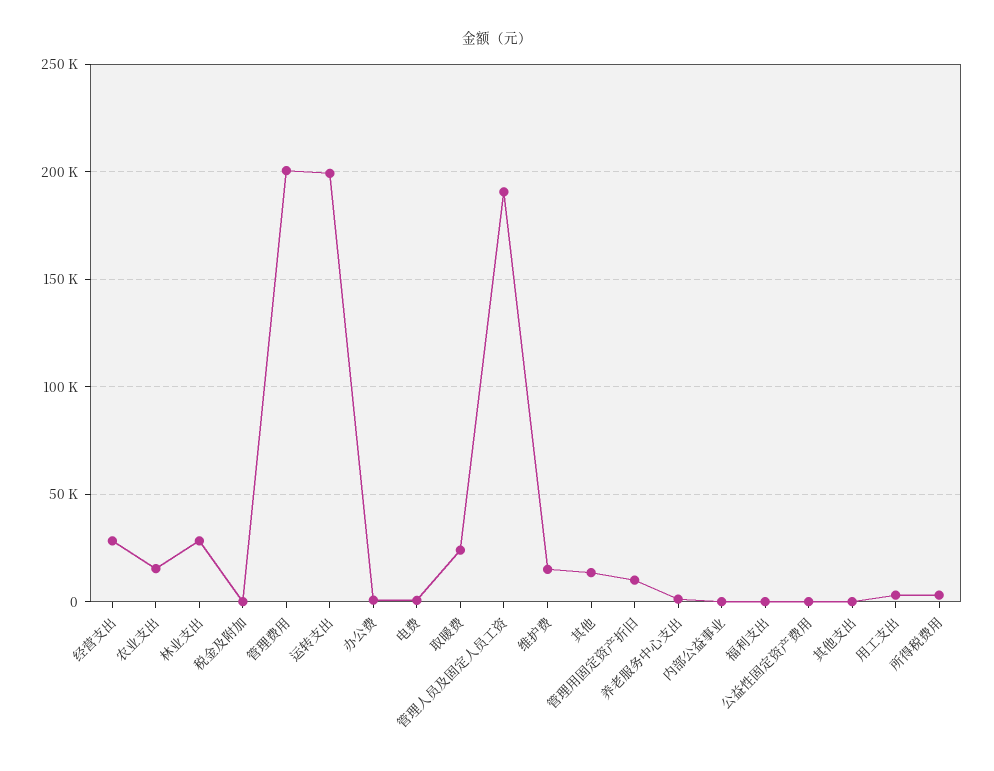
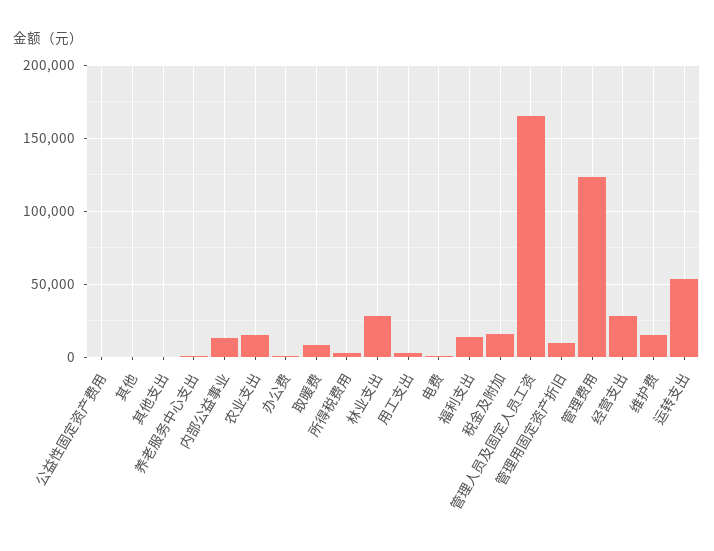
税金及附加: 0 -> 15000
管理费用: 200000 -> 125000
运转支出: 200000 -> 55000
取暖费: 25000 -> 10000
管理人员及固定人员工资: 190000 -> 165000
其他: 15000 -> 0
内部公益事业: 0 -> 15000
福利支出: 0 -> 15000

